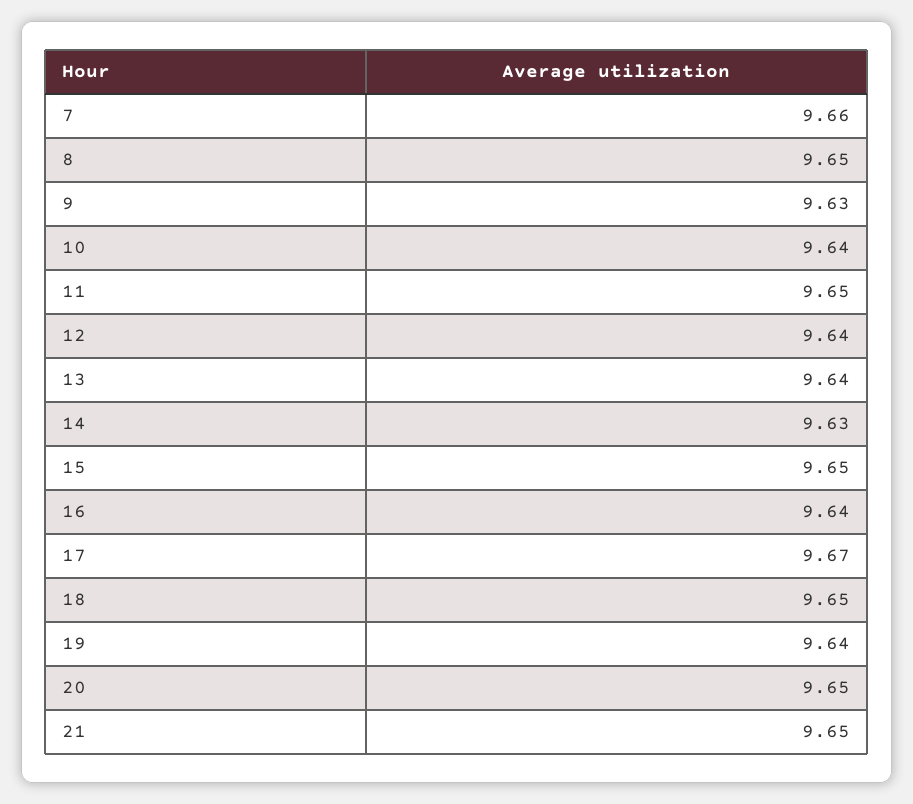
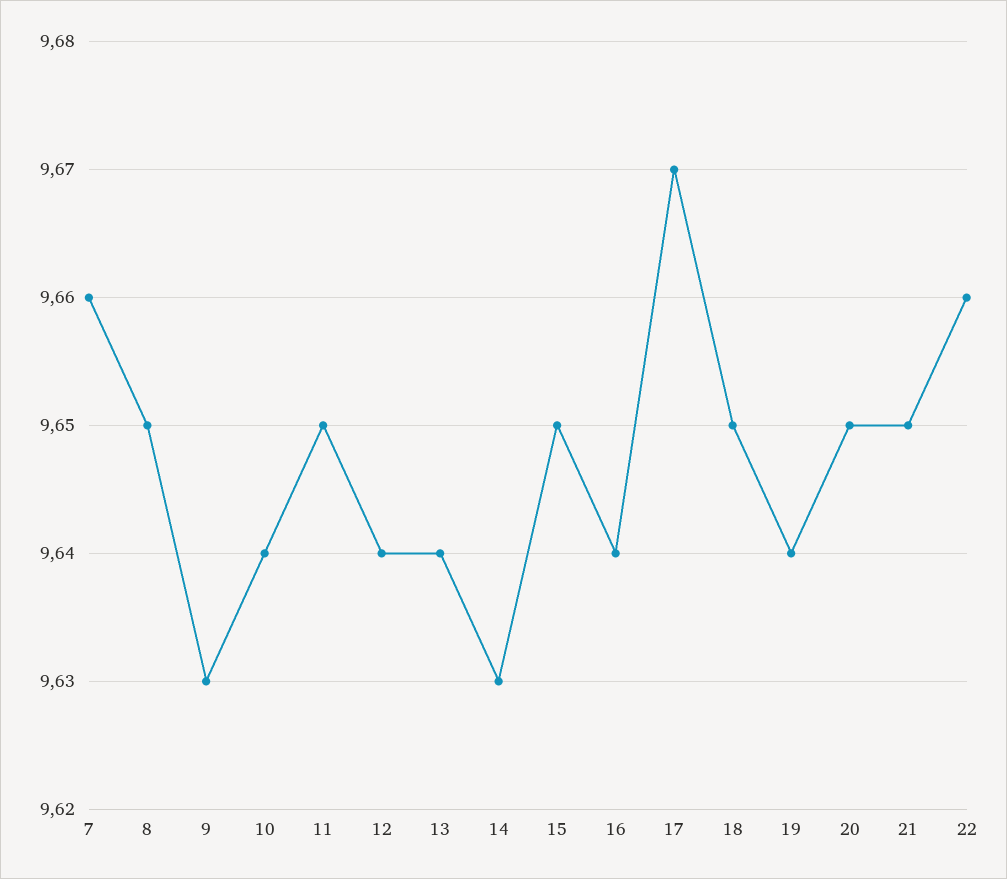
22: none -> 9.66

